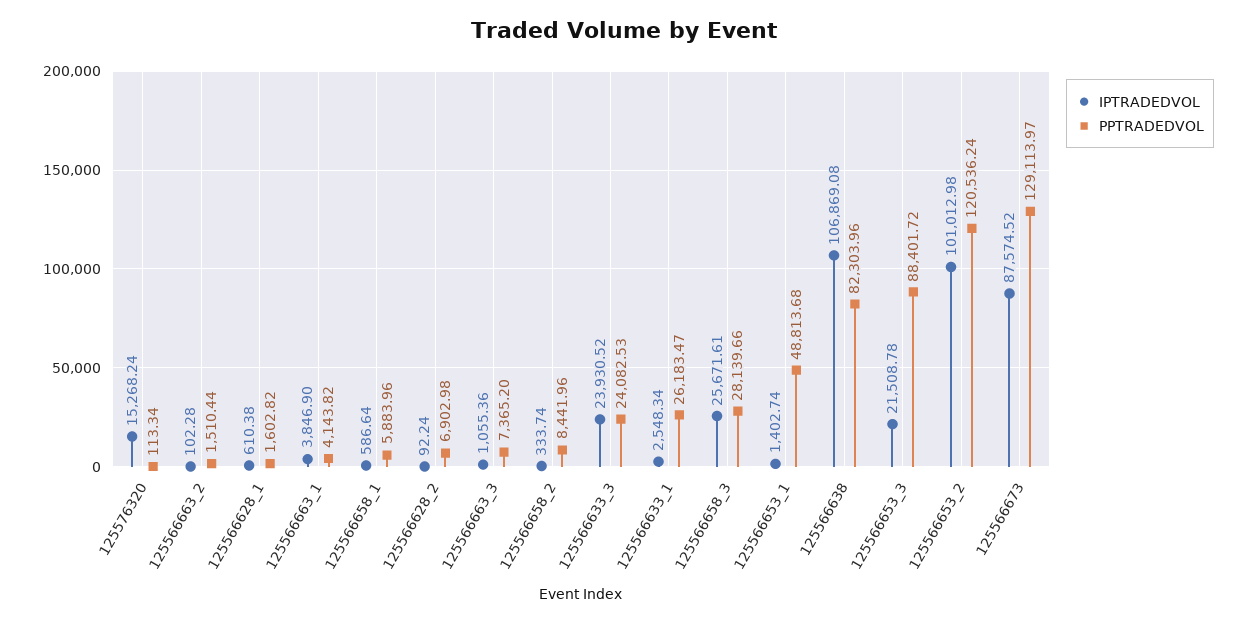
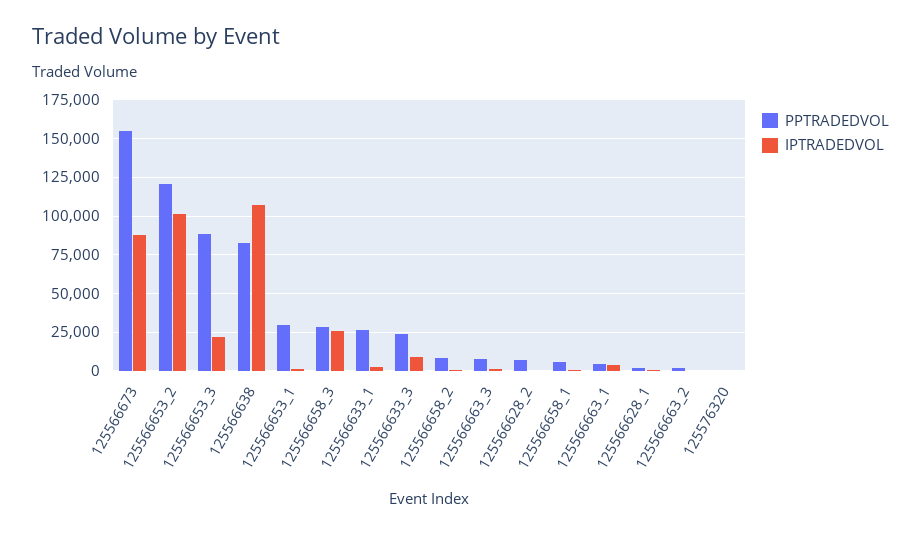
IPTRADEDVOL, 125576320: 15268.24 -> 0
IPTRADEDVOL, 125566633_3: 23930.52 -> 10000
PPTRADEDVOL, 125566653_1: 48813.68 -> 30000
PPTRADEDVOL, 125566673: 129113.97 -> 155000

